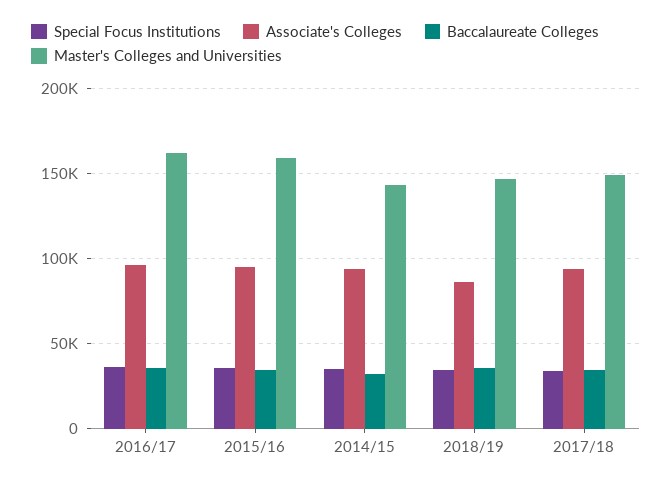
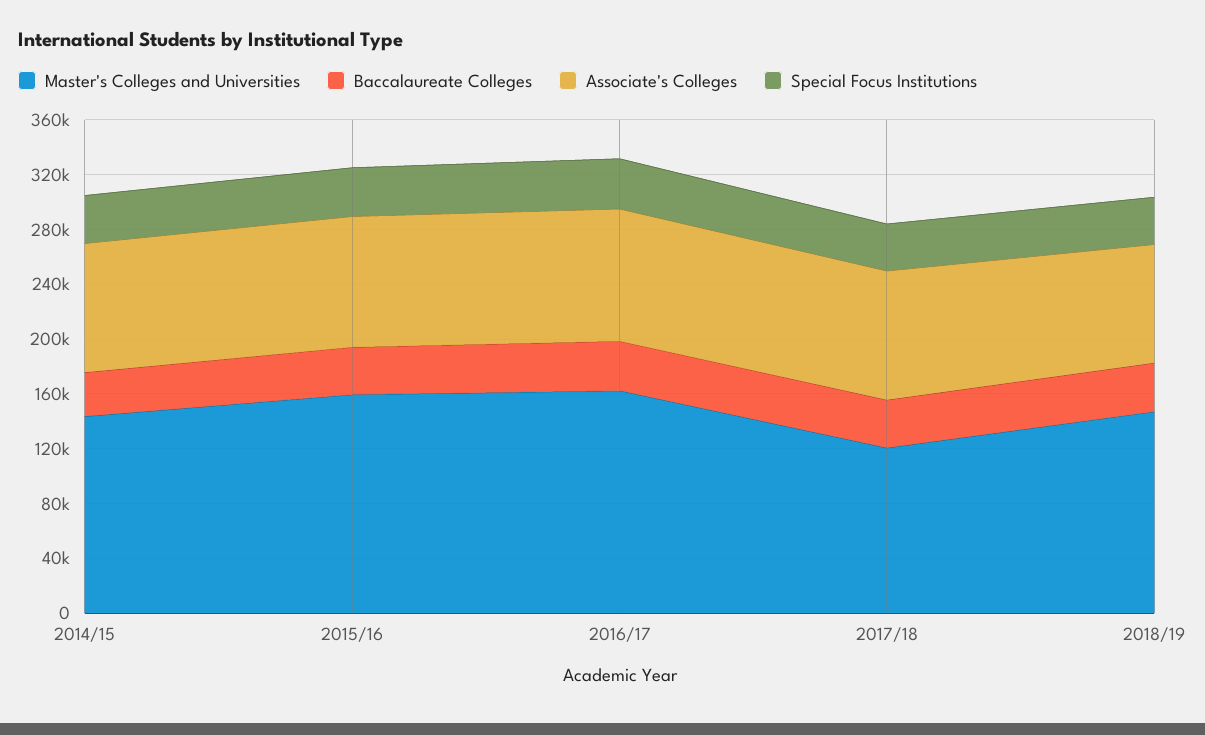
Master's Colleges and Universities, 2017/18: 150000 -> 120000

